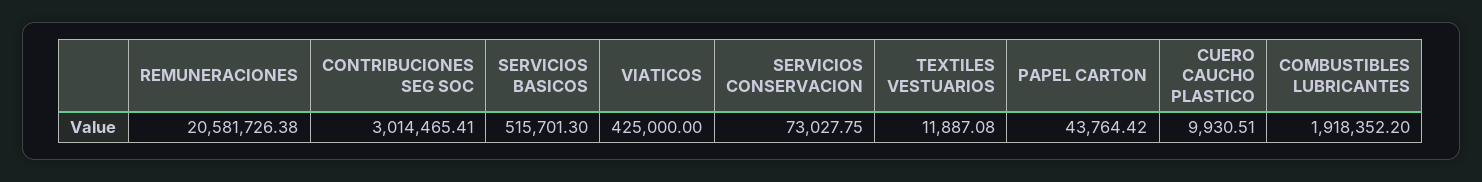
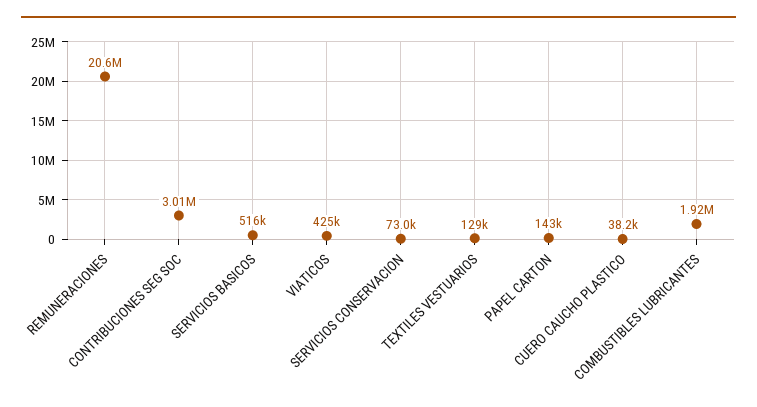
TEXTILES VESTUARIOS: 11887.08 -> 129000
PAPEL CARTON: 43764.42 -> 143000
CUERO CAUCHO PLASTICO: 9930.51 -> 38200

